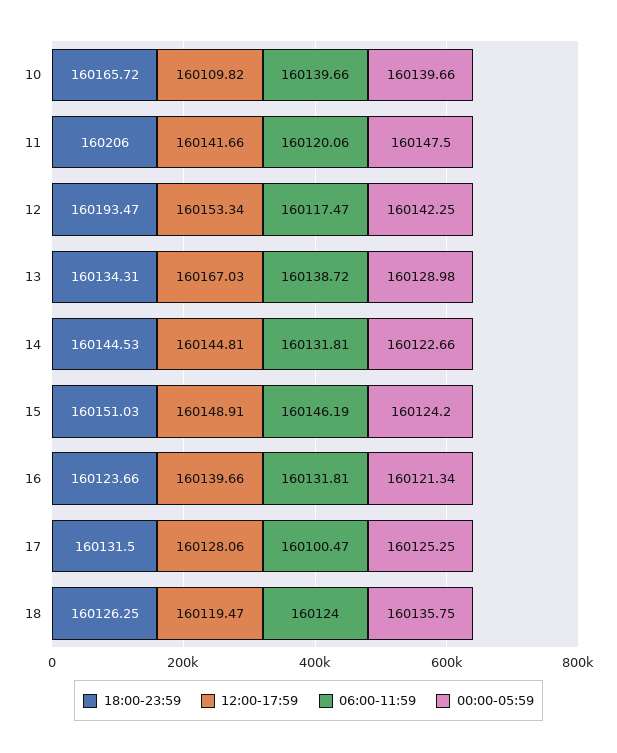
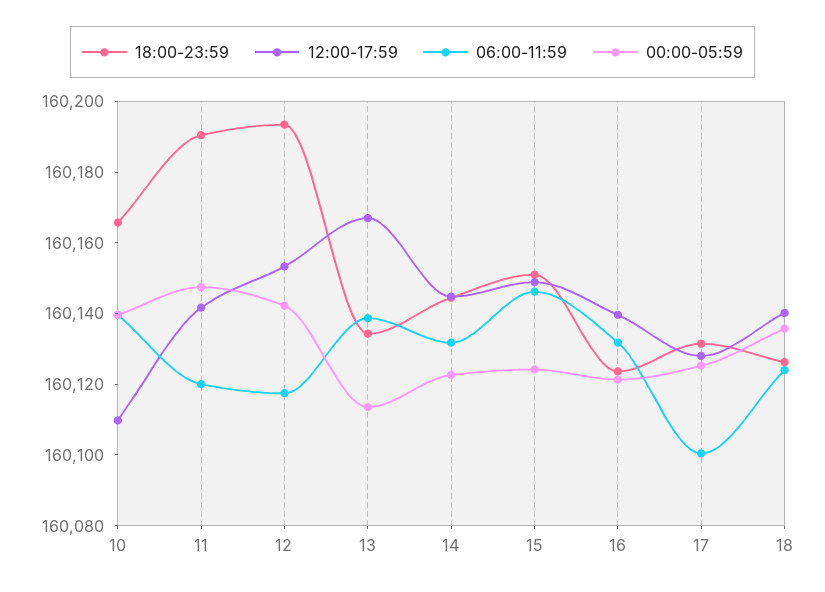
18:00-23:59, 11: 160206 -> 160190
00:00-05:59, 13: 160128.98 -> 160115
12:00-17:59, 18: 160119.47 -> 160140

